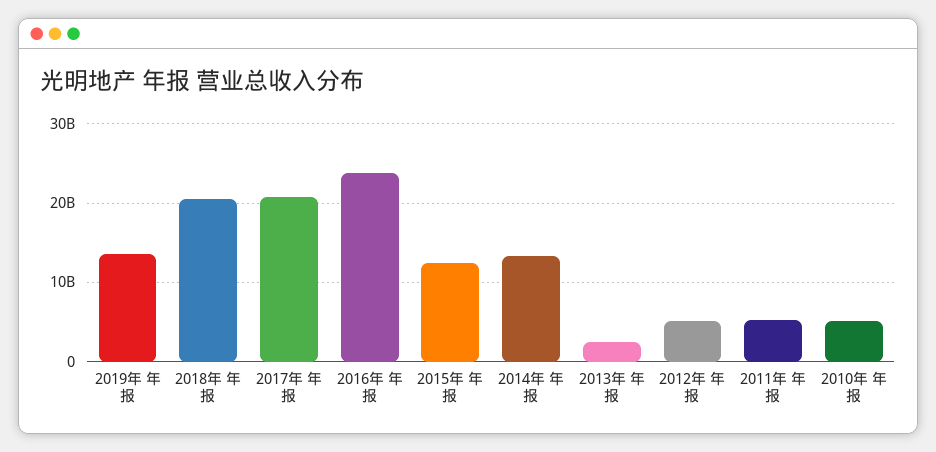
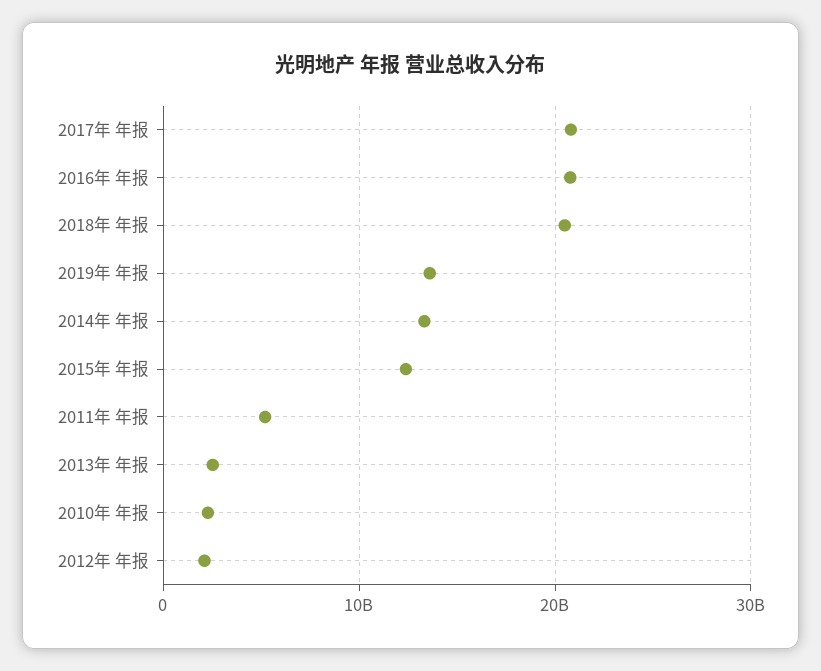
2016年 年报: 24000000000 -> 21000000000
2012年 年报: 5000000000 -> 2000000000
2010年 年报: 5000000000 -> 2000000000

